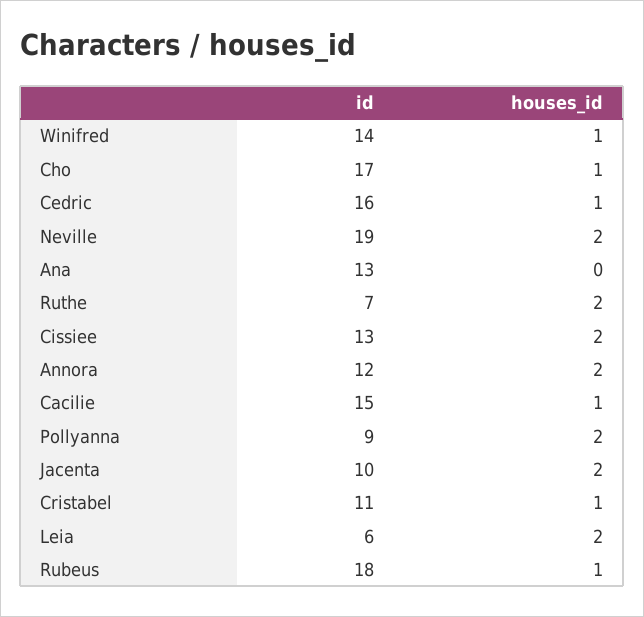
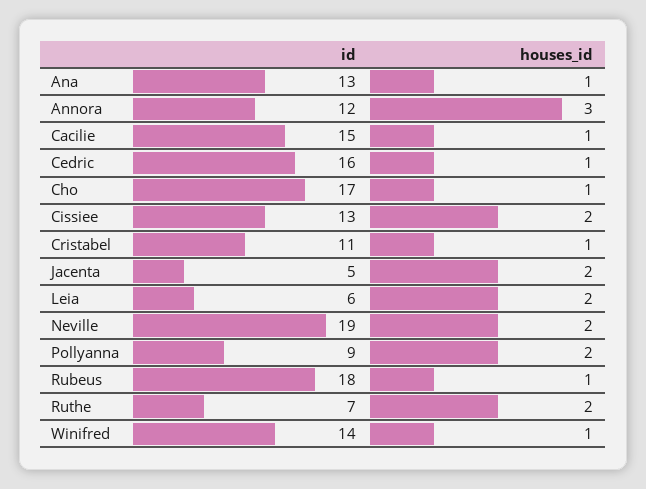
houses_id, Ana: 0 -> 1
houses_id, Annora: 2 -> 3
id, Jacenta: 10 -> 5

